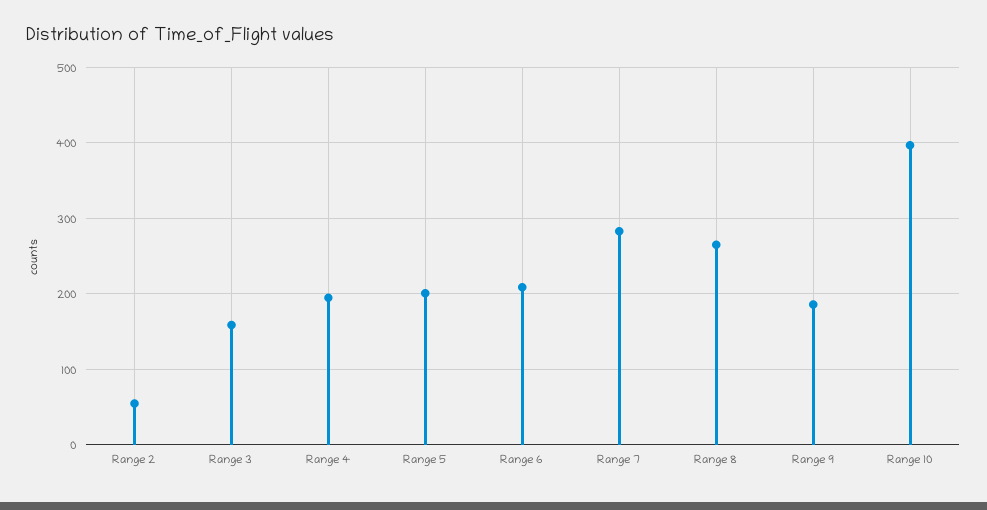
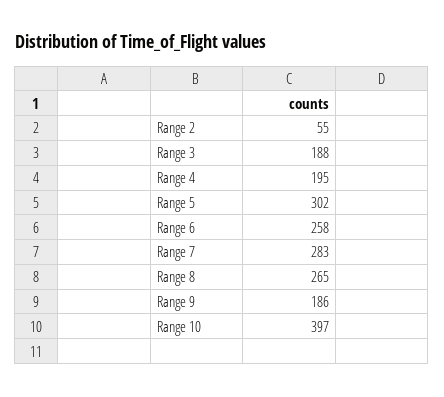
Range 3: 160 -> 188
Range 5: 200 -> 302
Range 6: 210 -> 258

